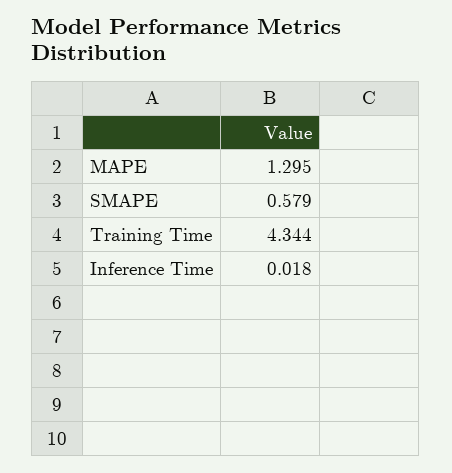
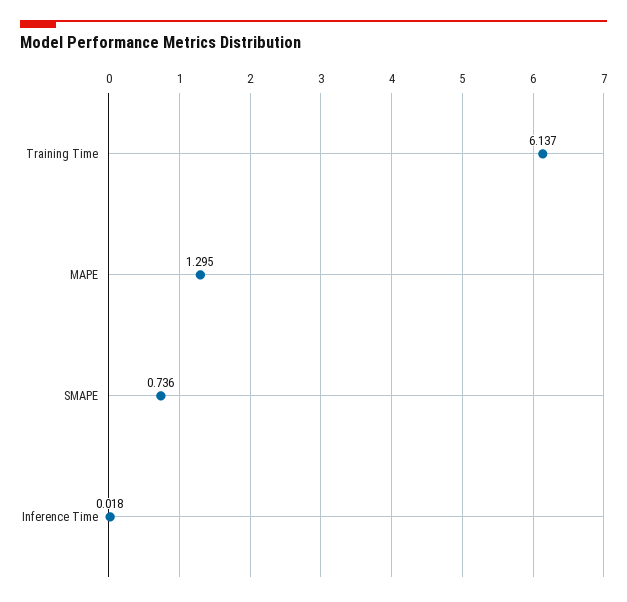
SMAPE: 0.579 -> 0.736
Training Time: 4.344 -> 6.137

